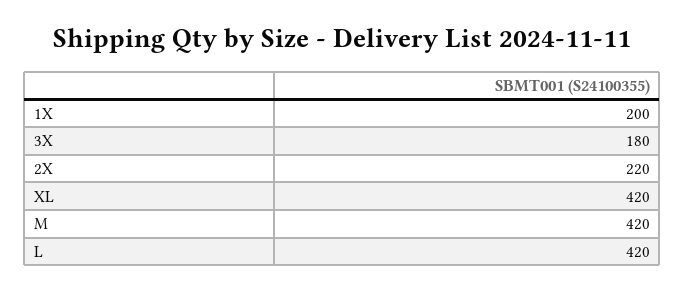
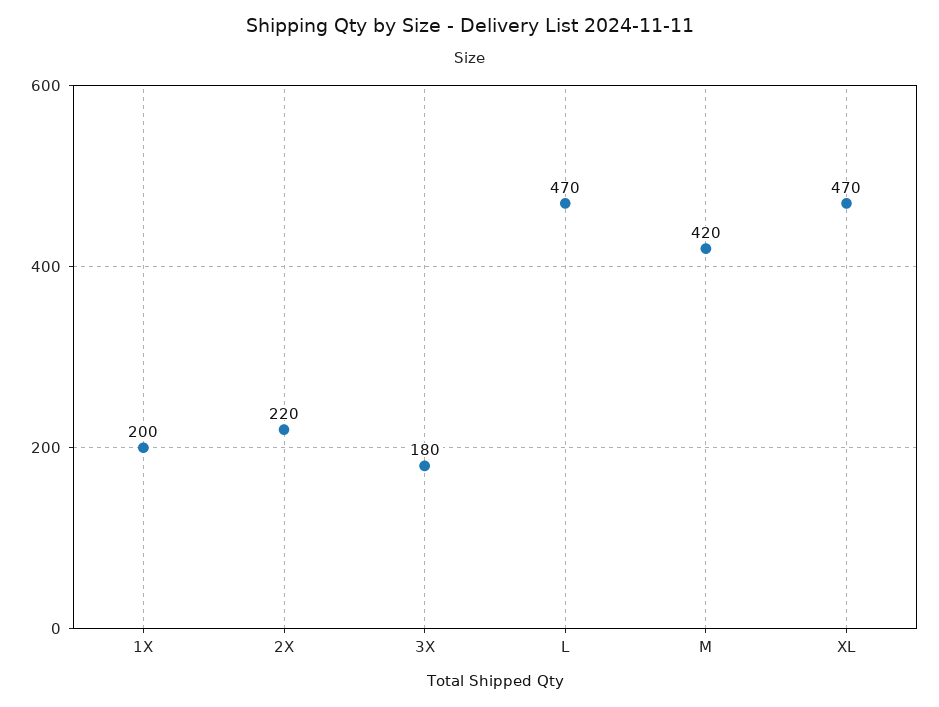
XL: 420 -> 470
L: 420 -> 470

